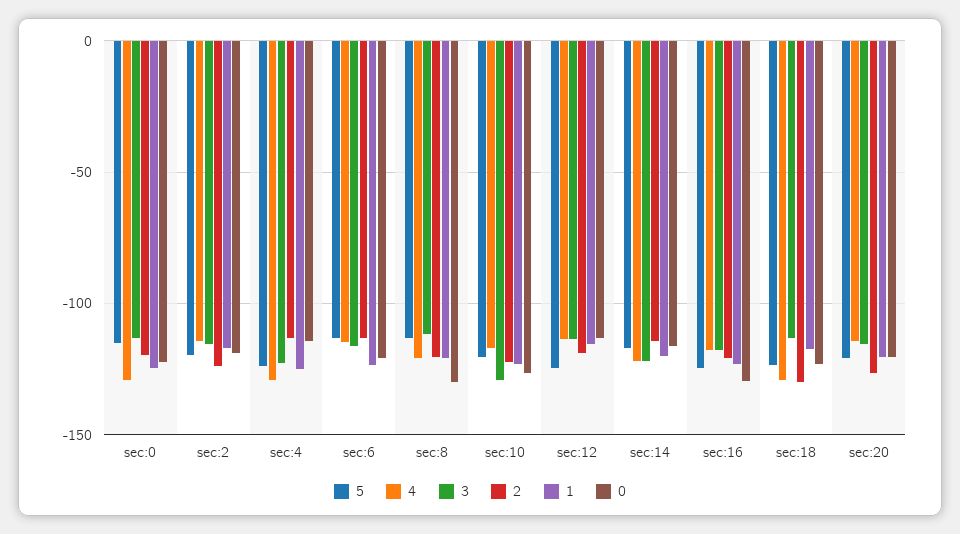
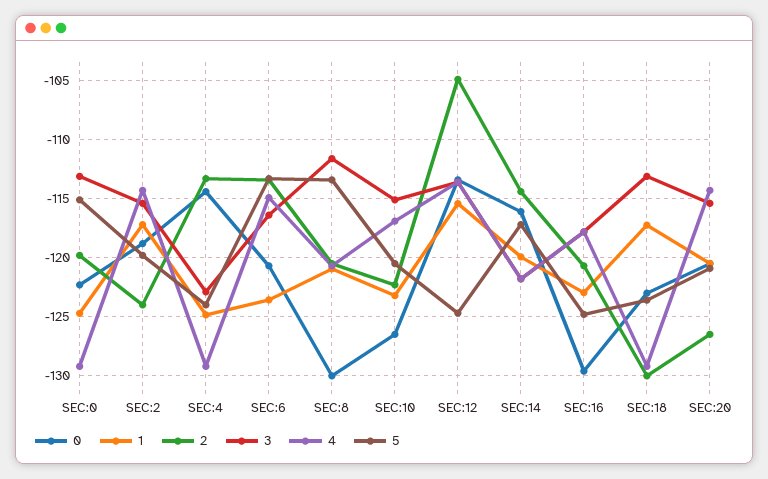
3, sec:10: -130 -> -115
2, sec:12: -120 -> -105

